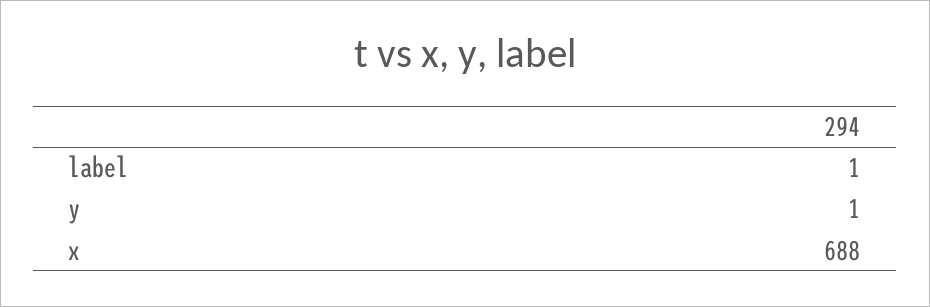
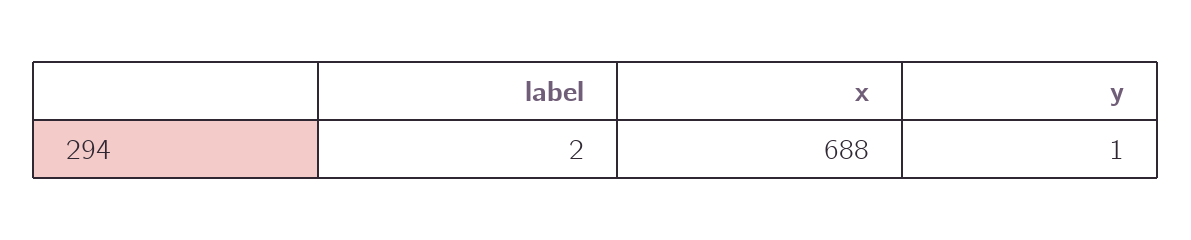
label: 1 -> 2

